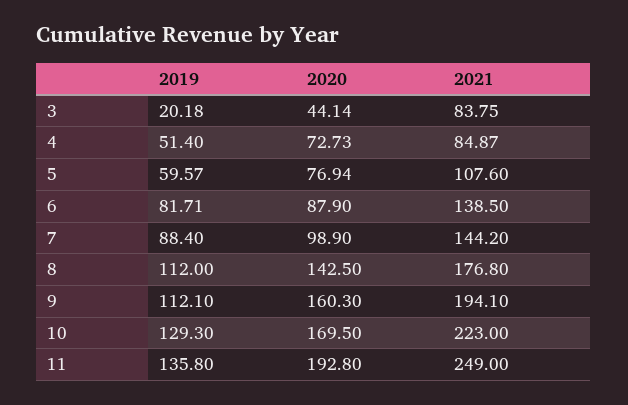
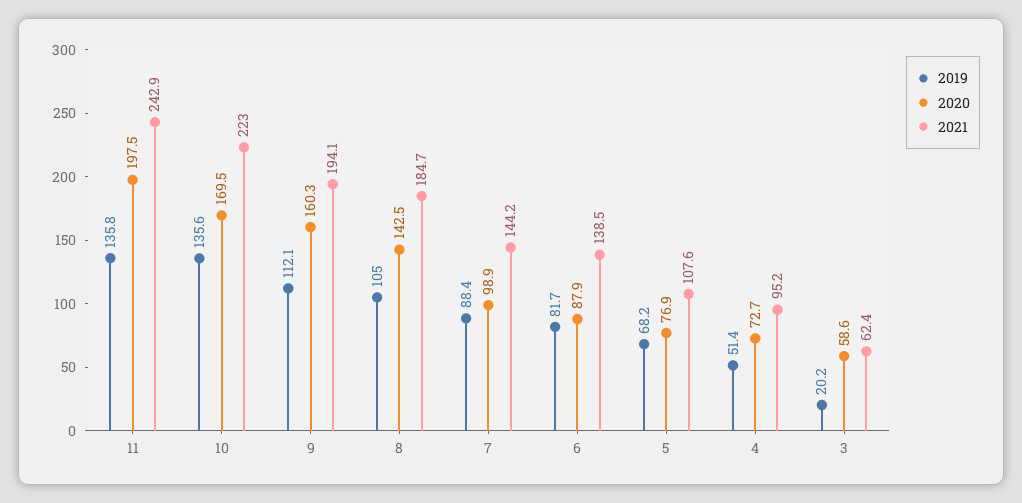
2020, 3: 44.14 -> 58.6
2021, 3: 83.75 -> 62.4
2021, 4: 84.87 -> 95.2
2019, 5: 59.57 -> 68.2
2019, 8: 112 -> 105
2021, 8: 176.8 -> 184.7
2019, 10: 129.3 -> 135.6
2020, 11: 192.8 -> 197.5
2021, 11: 249 -> 242.9

